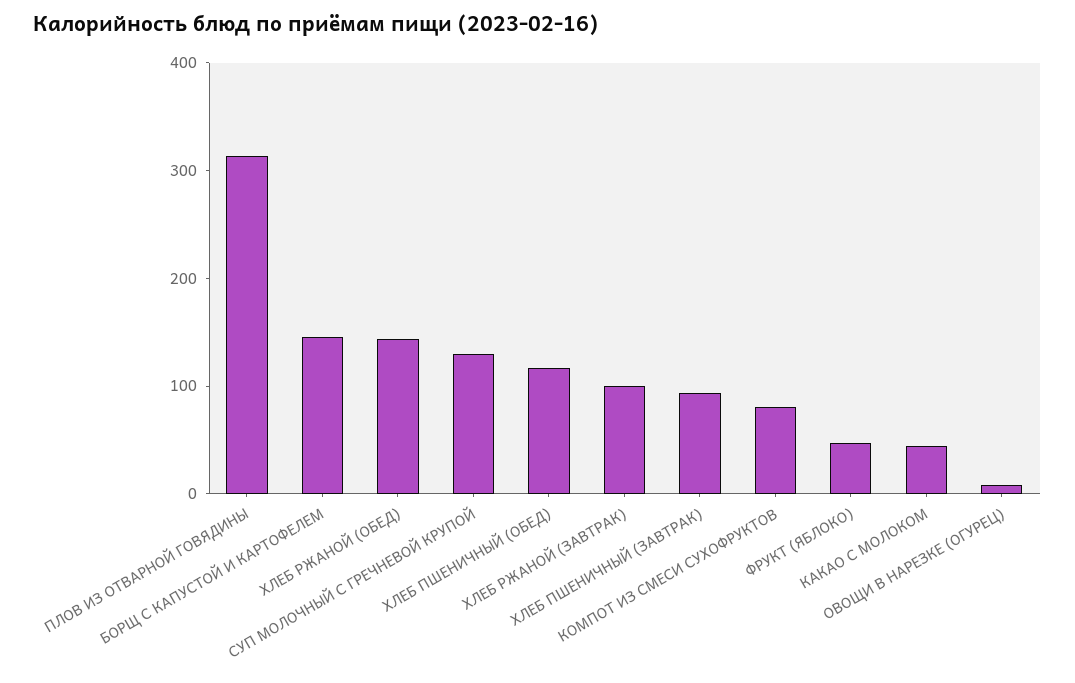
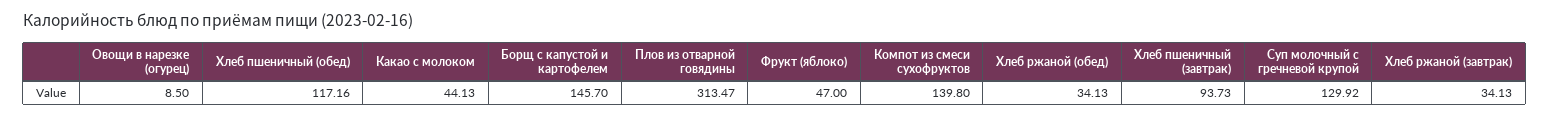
ХЛЕБ РЖАНОЙ (ОБЕД): 140 -> 34.13
ХЛЕБ РЖАНОЙ (ЗАВТРАК): 100 -> 34.13
КОМПОТ ИЗ СМЕСИ СУХОФРУКТОВ: 80 -> 139.8

